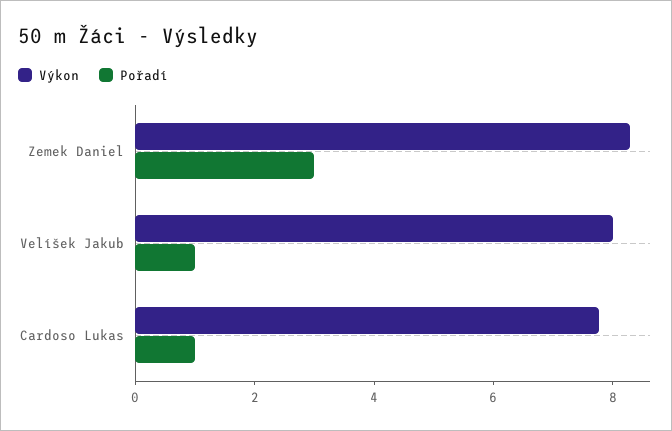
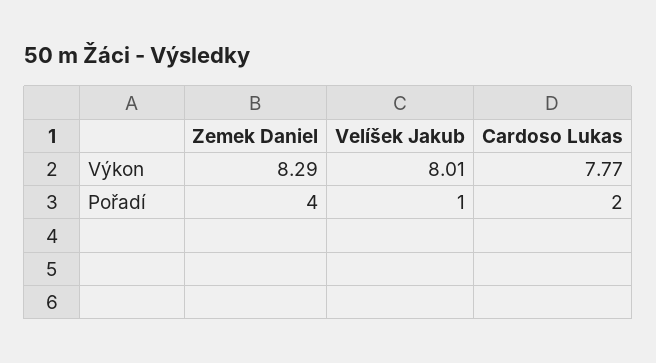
Pořadí, Zemek Daniel: 3 -> 4
Pořadí, Cardoso Lukas: 1 -> 2

